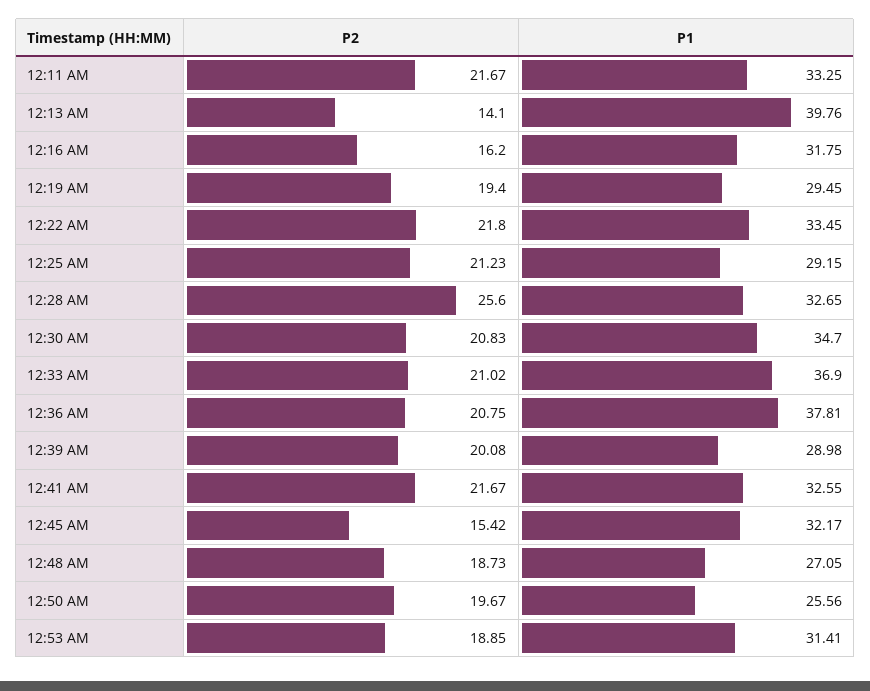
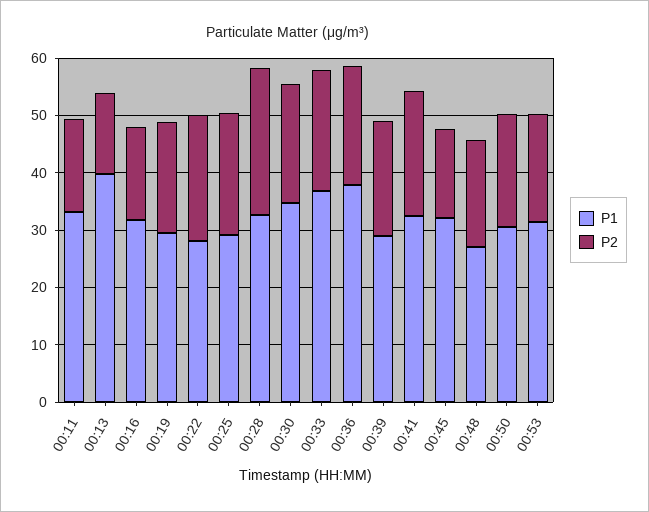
P2, 12:11 AM: 21.67 -> 16
P1, 12:22 AM: 33.45 -> 28
P1, 12:50 AM: 25.56 -> 30

